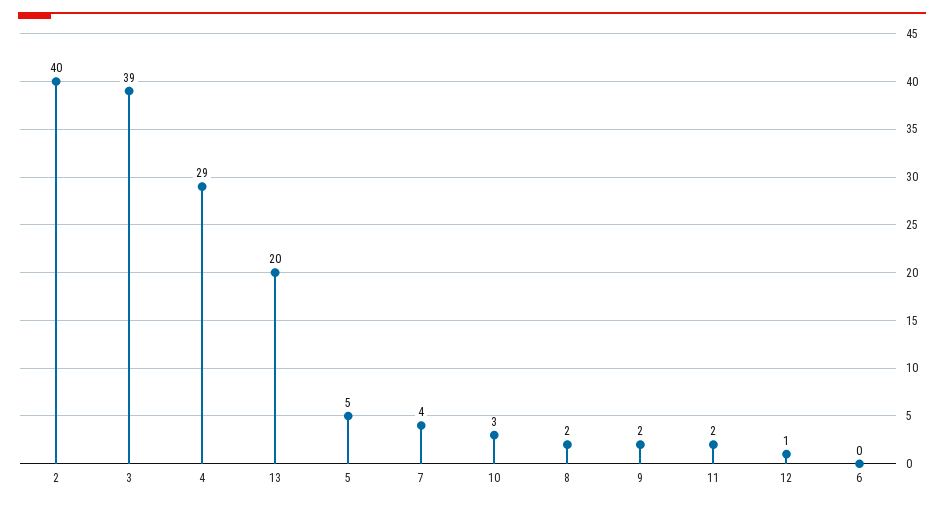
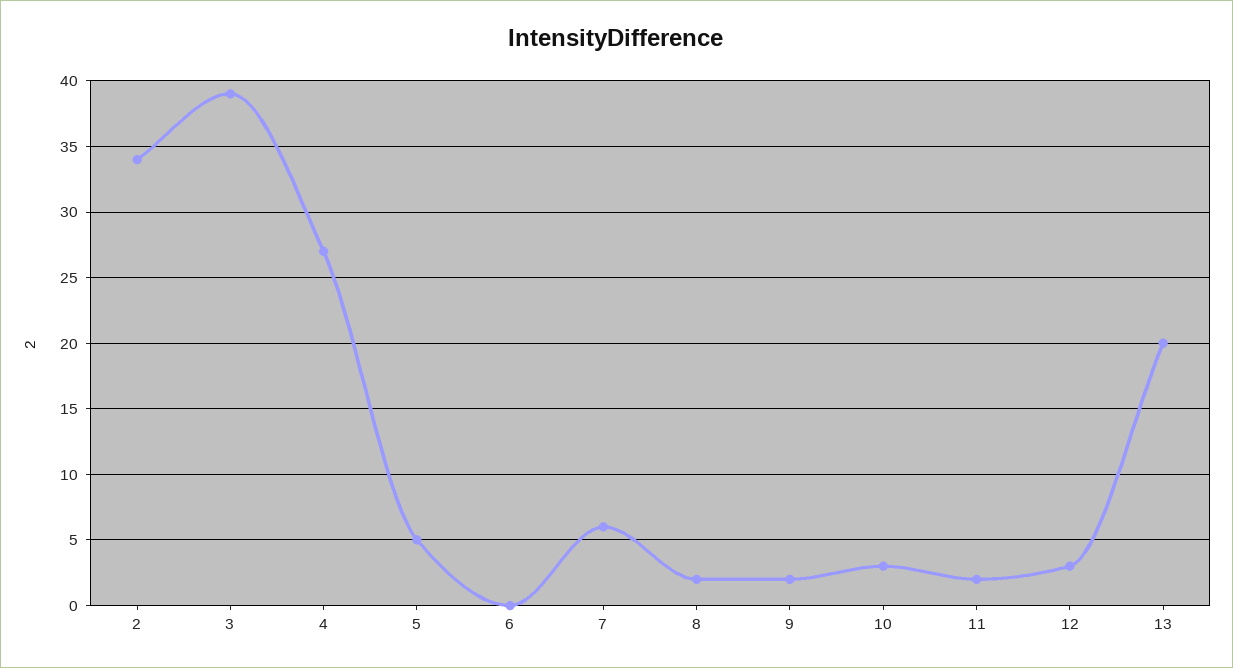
2: 40 -> 34
4: 29 -> 27
7: 4 -> 6
12: 1 -> 3

